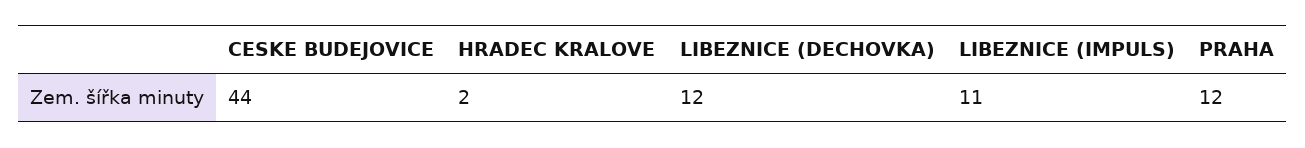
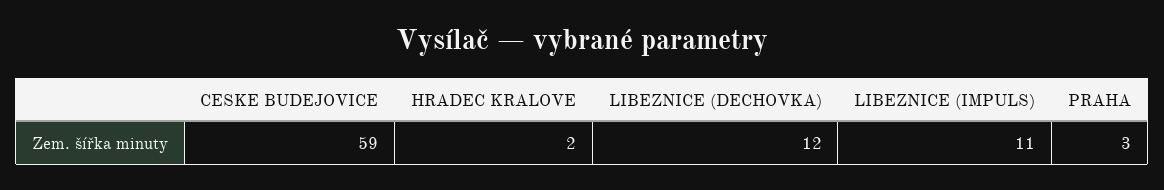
CESKE BUDEJOVICE: 44 -> 59
PRAHA: 12 -> 3

